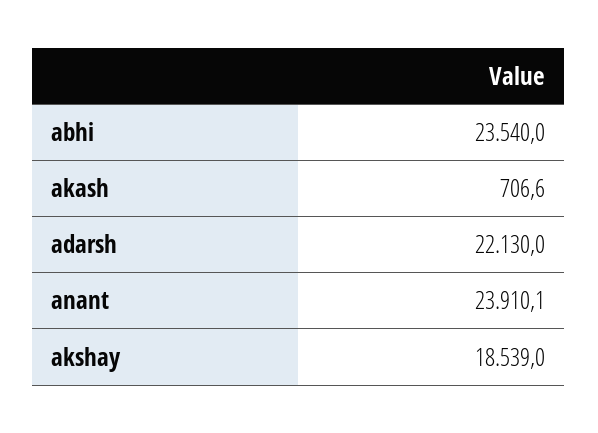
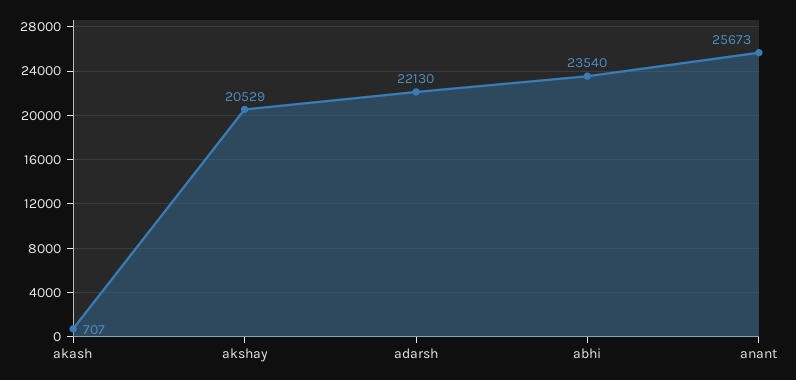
anant: 23910.1 -> 25673
akshay: 18539 -> 20529

